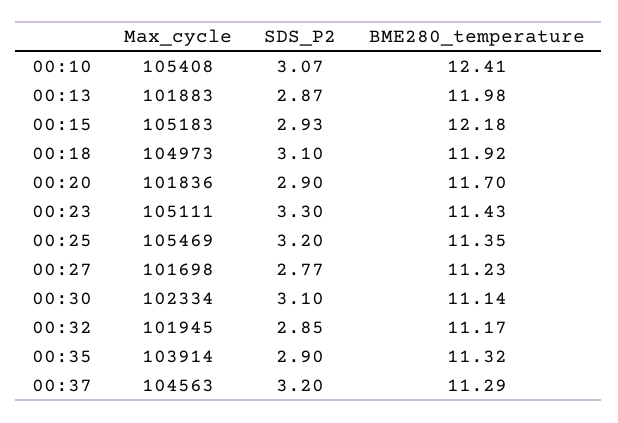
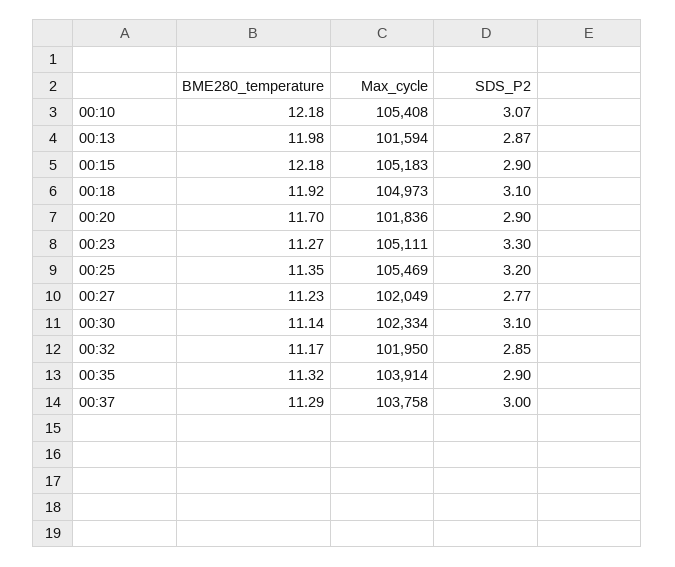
BME280_temperature, 00:10: 12.41 -> 12.18
Max_cycle, 00:13: 101883 -> 101594
SDS_P2, 00:15: 2.93 -> 2.9
BME280_temperature, 00:23: 11.43 -> 11.27
Max_cycle, 00:27: 101698 -> 102049
Max_cycle, 00:32: 101945 -> 101950
Max_cycle, 00:37: 104563 -> 103758
SDS_P2, 00:37: 3.2 -> 3

